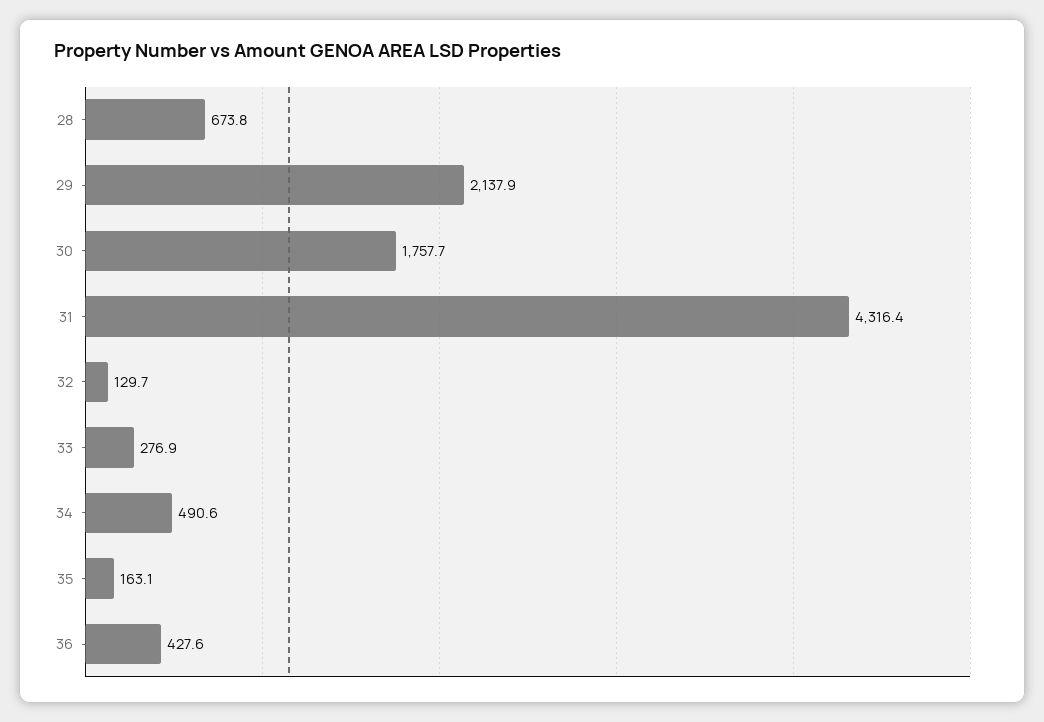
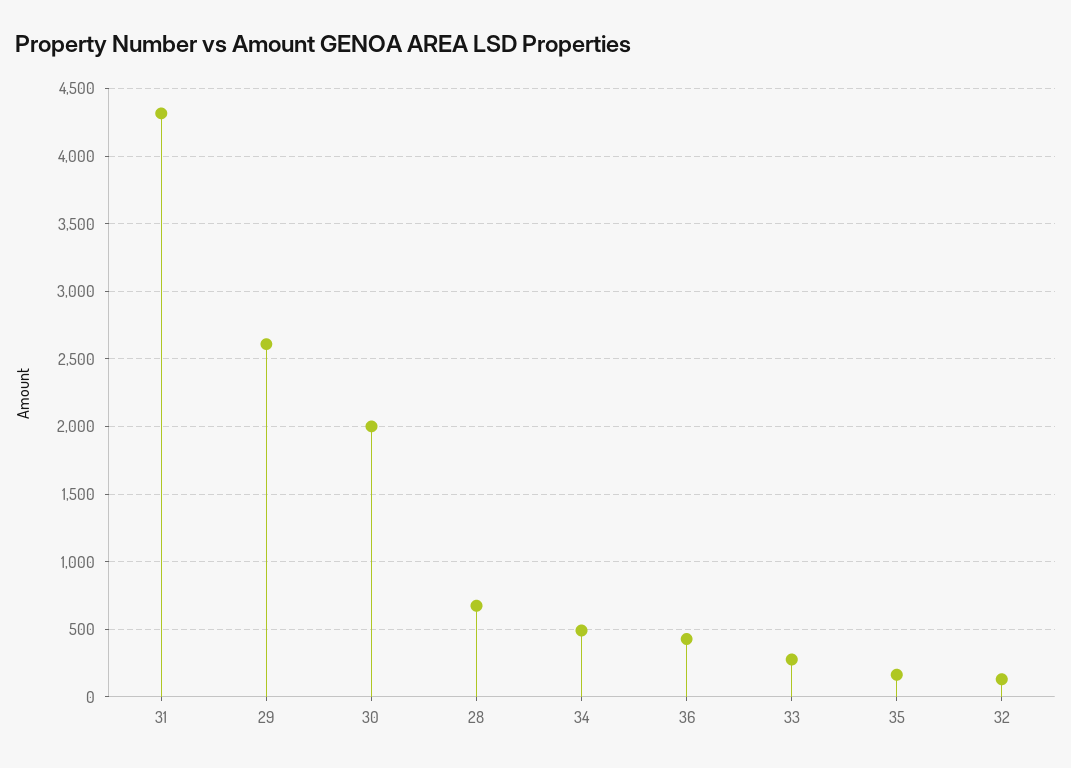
29: 2137.9 -> 2600
30: 1757.7 -> 2000

